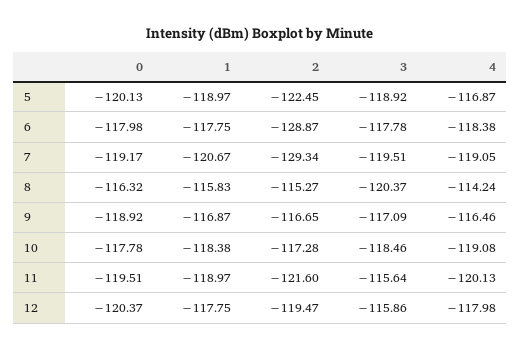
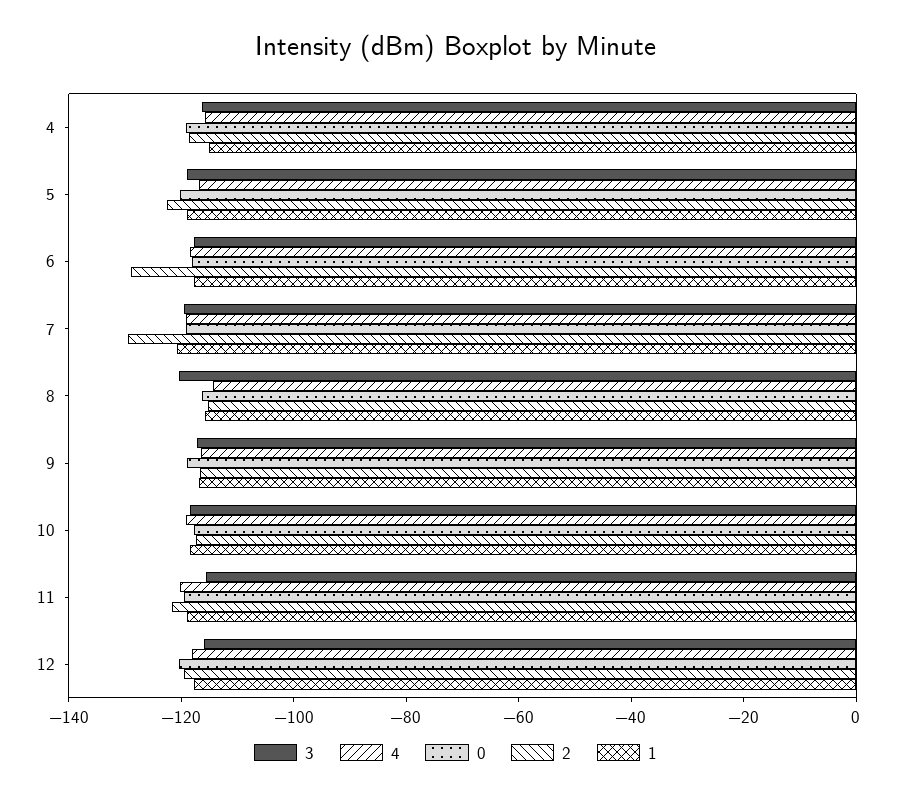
3, 4: none -> -115
4, 4: none -> -115
0, 4: none -> -120
2, 4: none -> -120
1, 4: none -> -115

